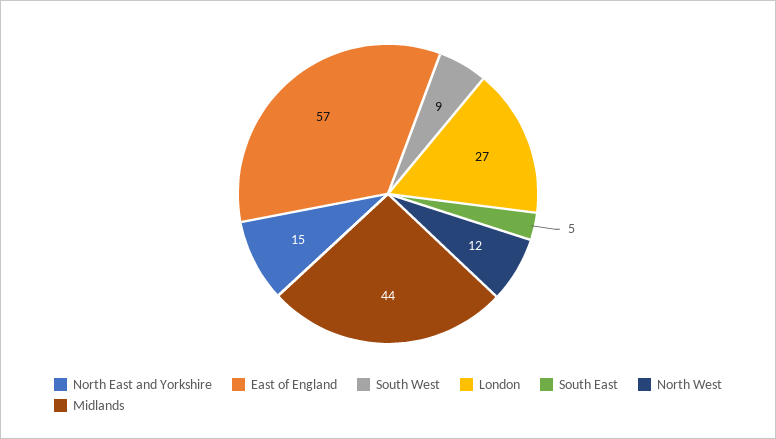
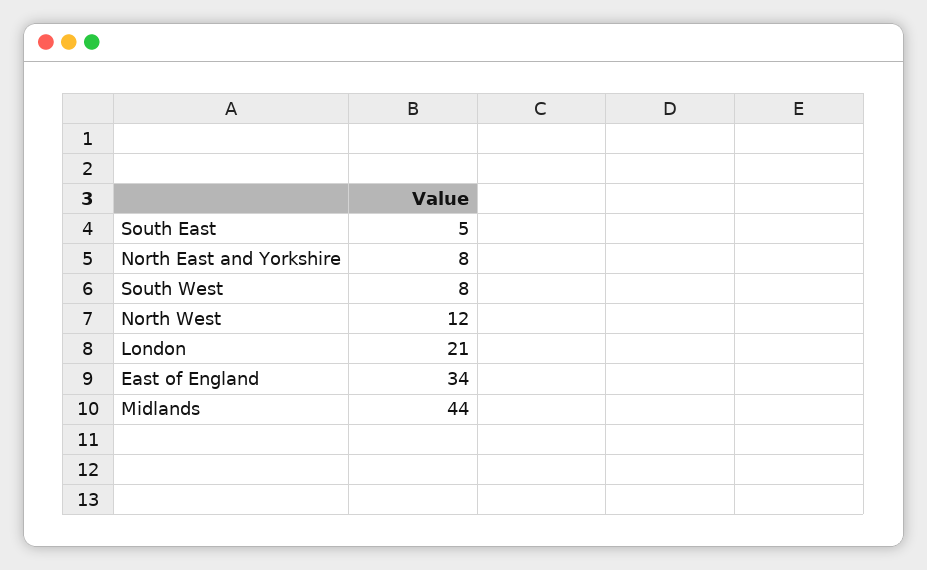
North East and Yorkshire: 15 -> 8
East of England: 57 -> 34
South West: 9 -> 8
London: 27 -> 21

